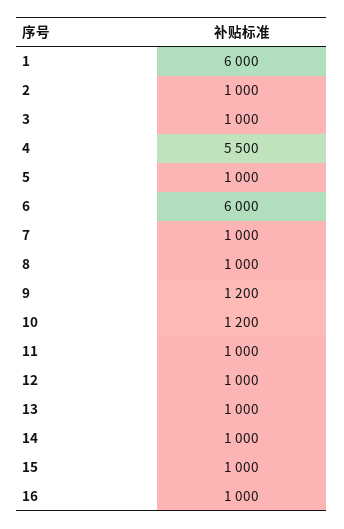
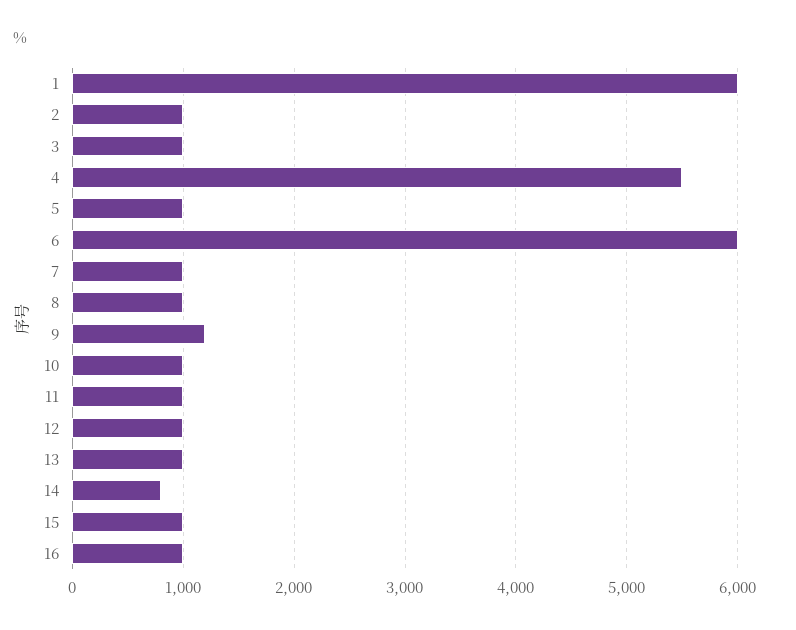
10: 1200 -> 1000
14: 1000 -> 800

